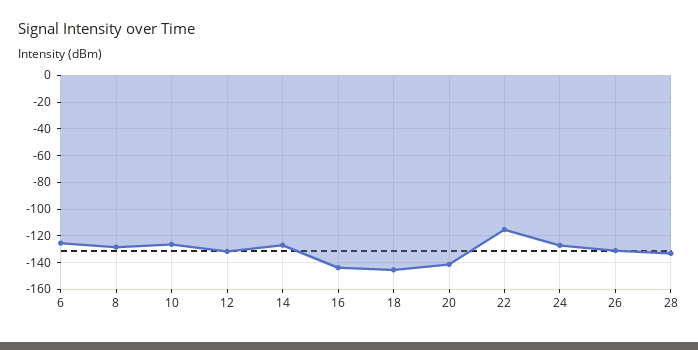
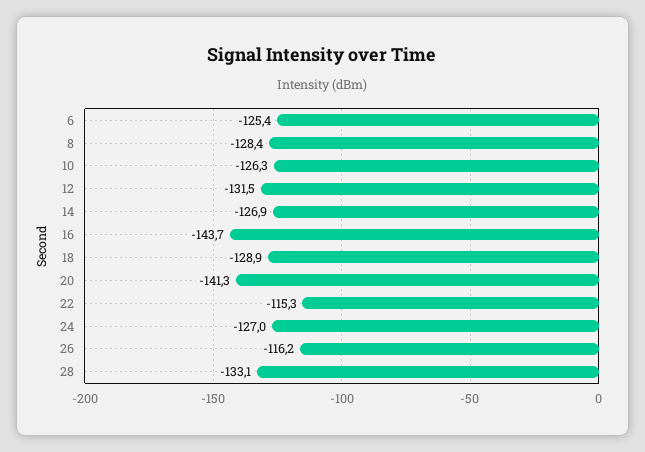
18: -145 -> -128.9
26: -130 -> -116.2

